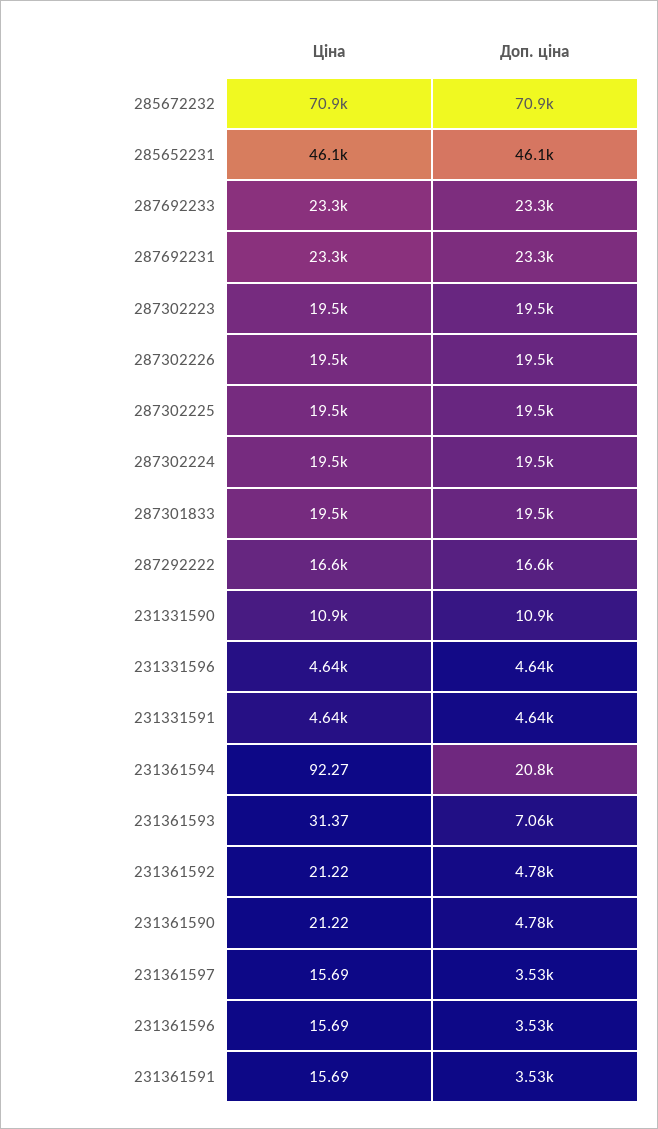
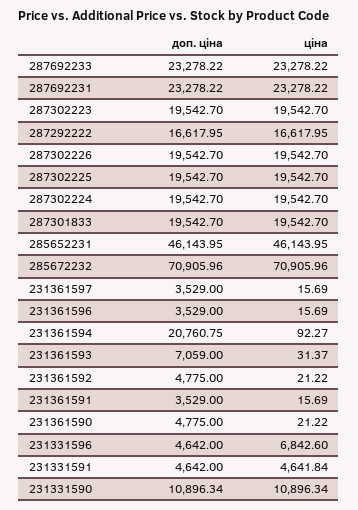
Ціна, 231331596: 4640 -> 6842.6

